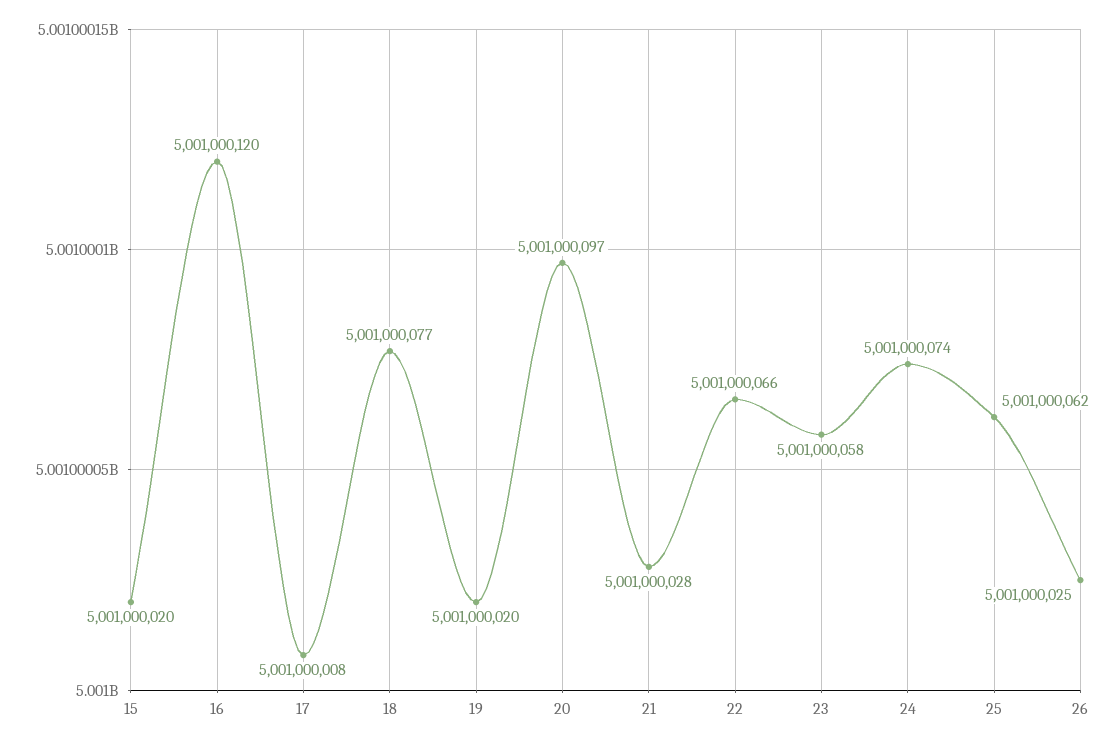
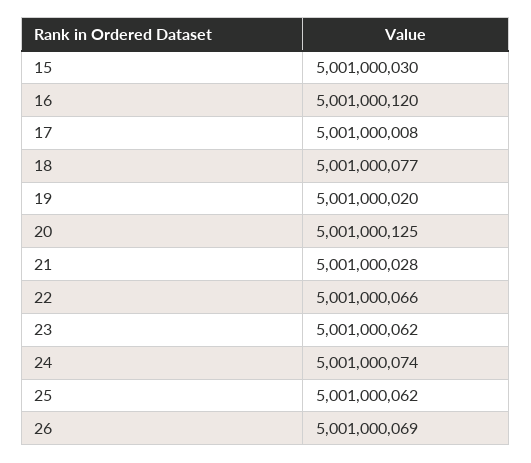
15: 5001000020 -> 5001000030
20: 5001000097 -> 5001000125
23: 5001000058 -> 5001000062
26: 5001000025 -> 5001000069

